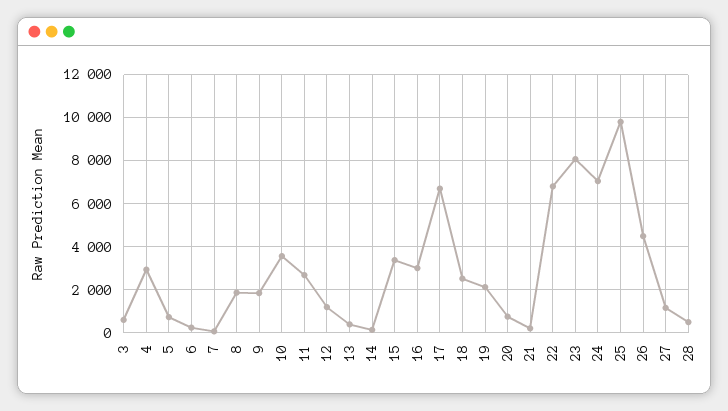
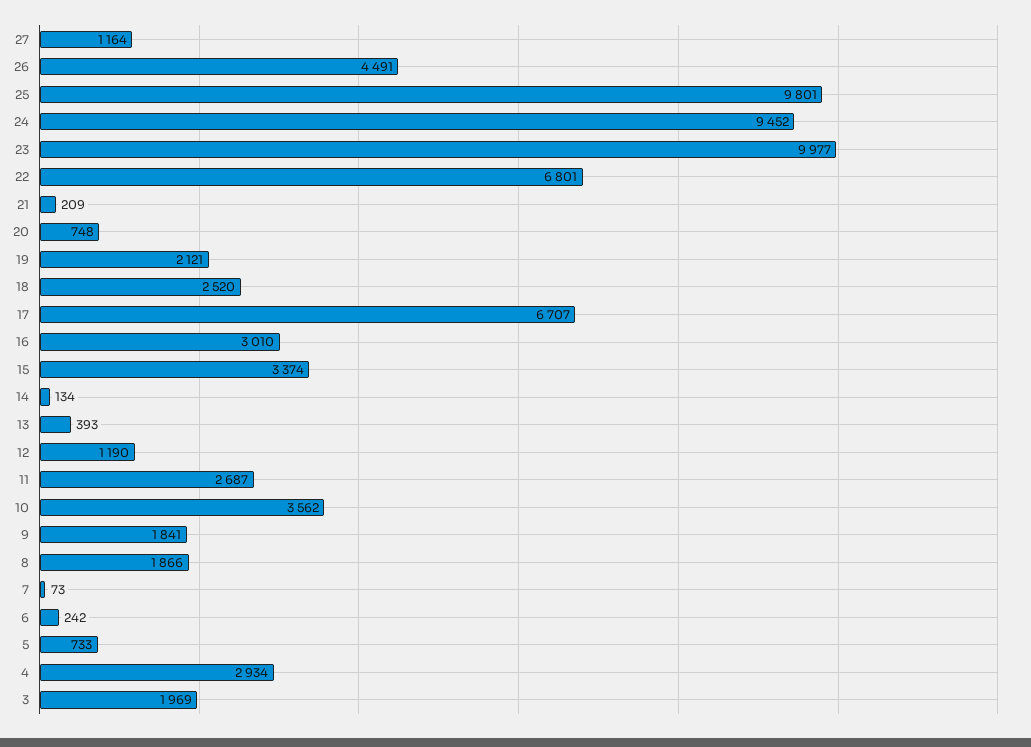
3: 500 -> 1969
23: 8000 -> 9977
24: 7000 -> 9452
28: 500 -> none

